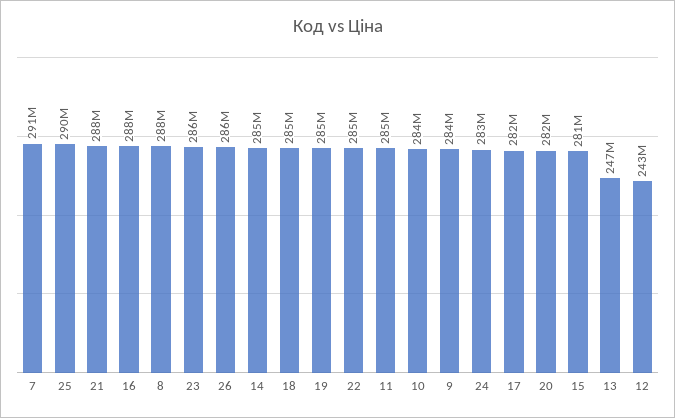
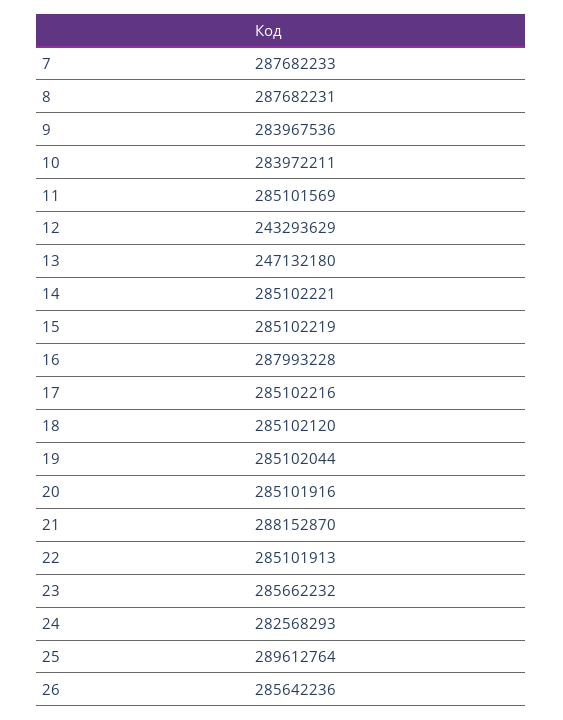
7: 291000000 -> 287682233
17: 282000000 -> 285102216
20: 282000000 -> 285101916
15: 281000000 -> 285102219

